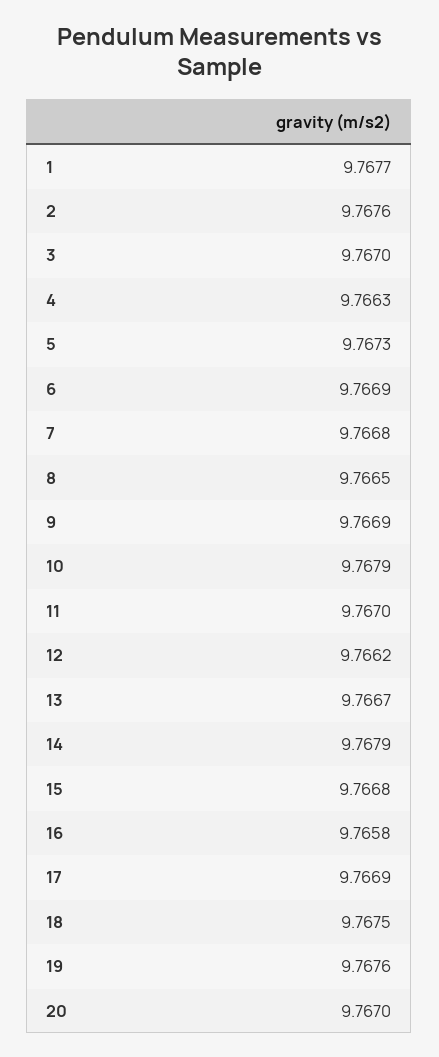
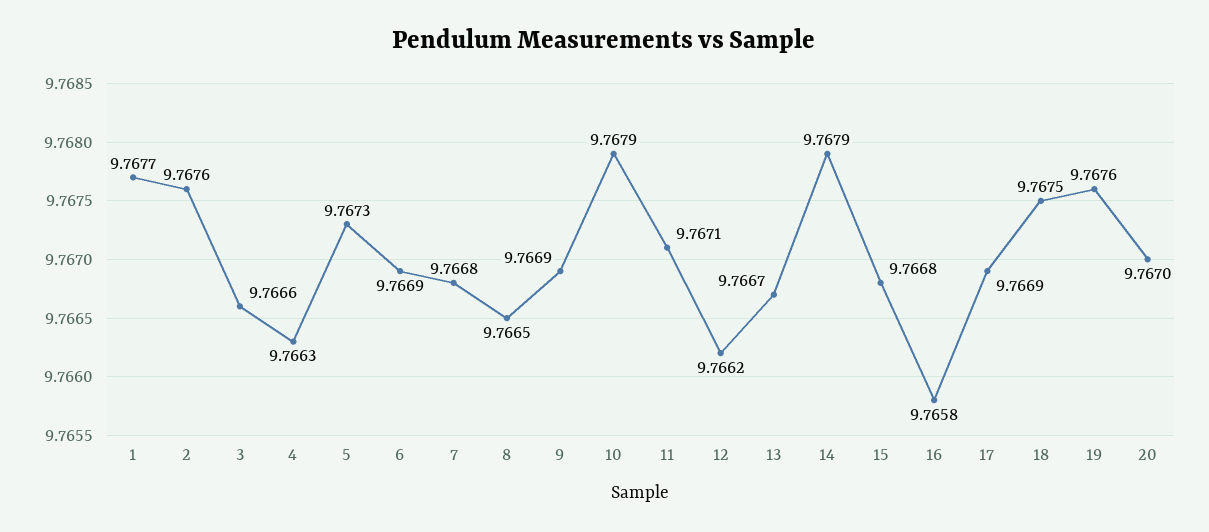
3: 9.767 -> 9.7666
11: 9.767 -> 9.7671

